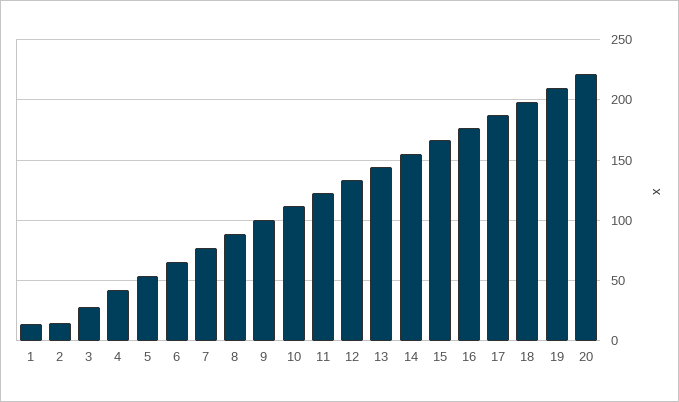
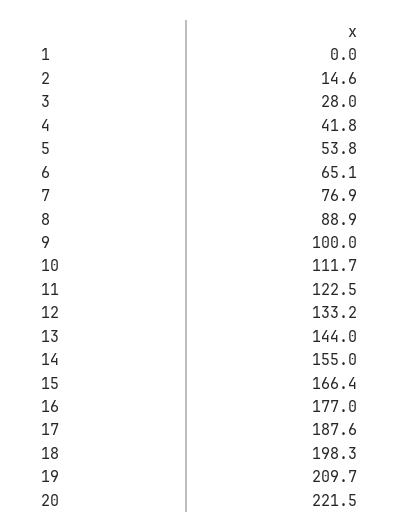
1: 15 -> 0

